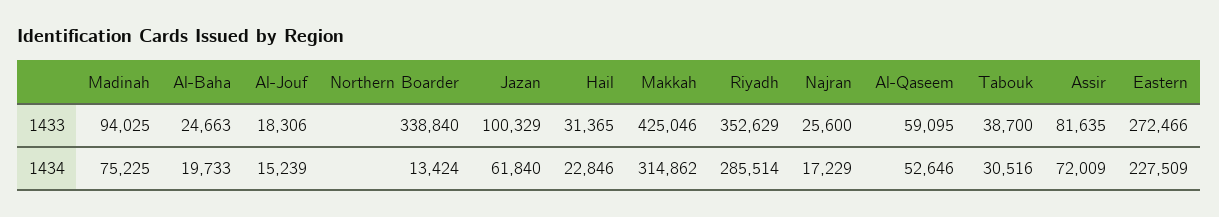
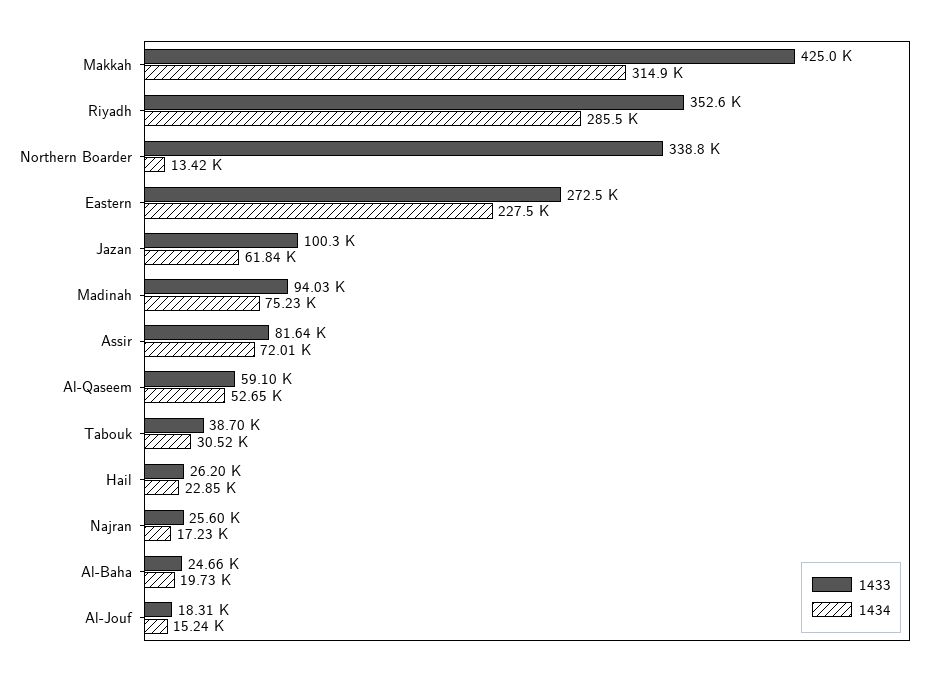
1433, Hail: 31365 -> 26200

